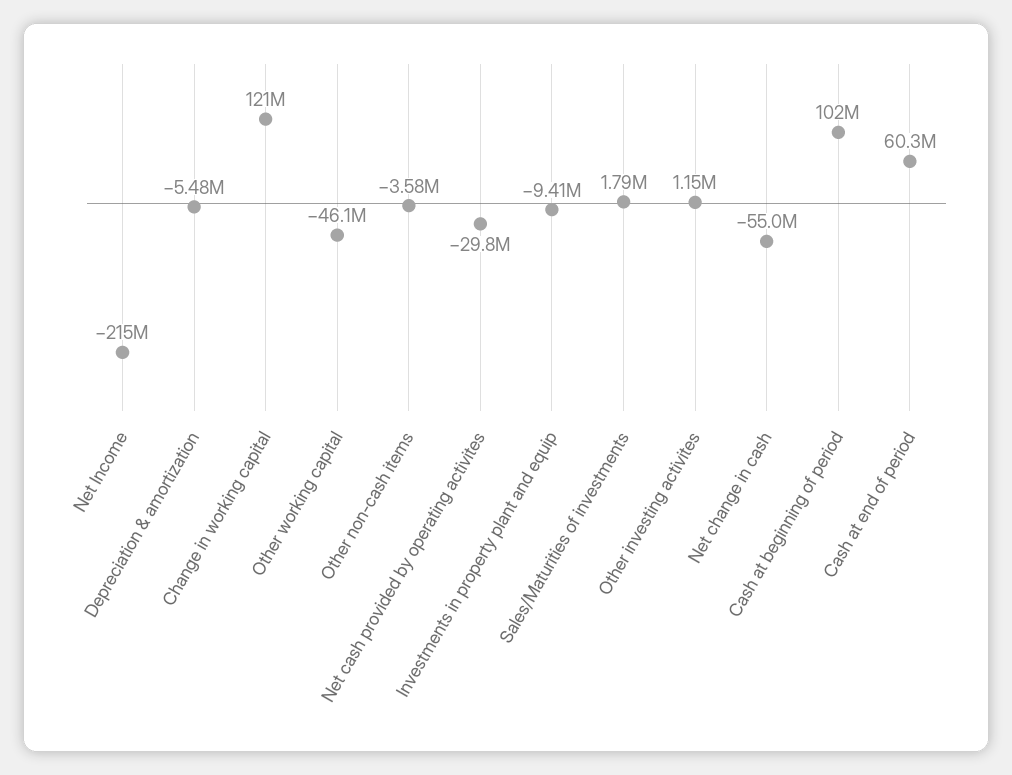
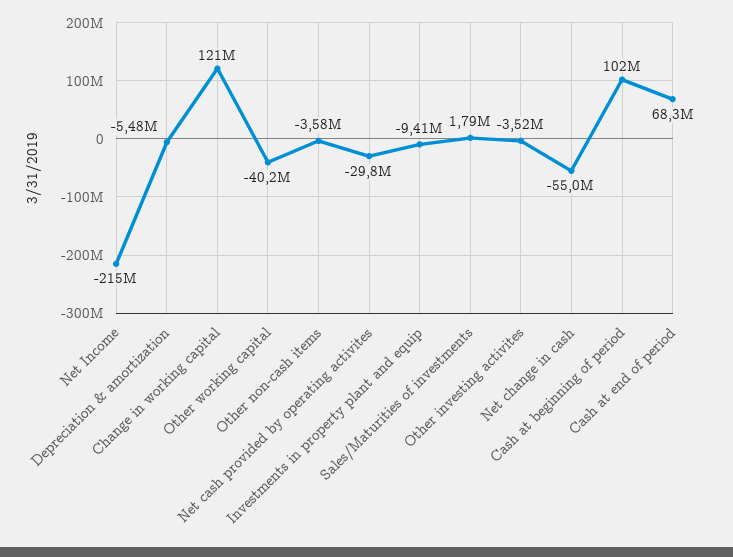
Other working capital: -46100000 -> -40200000
Other investing activites: 1150000 -> -3520000
Cash at end of period: 60300000 -> 68300000

